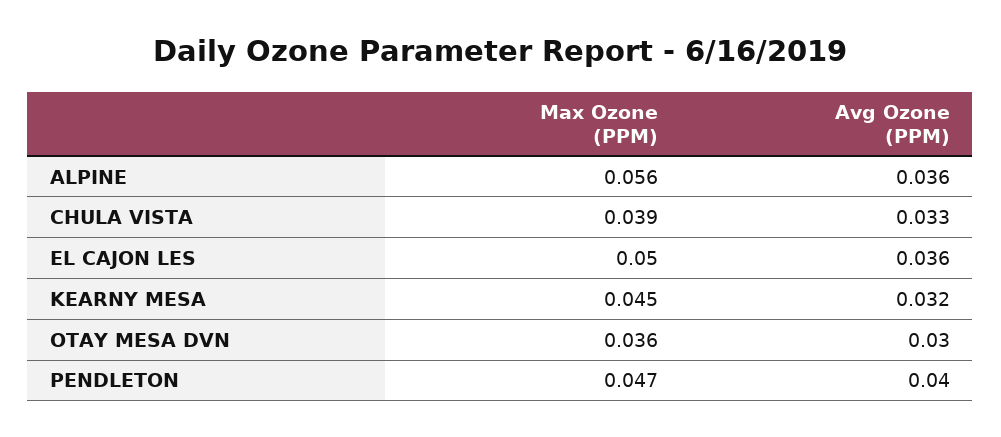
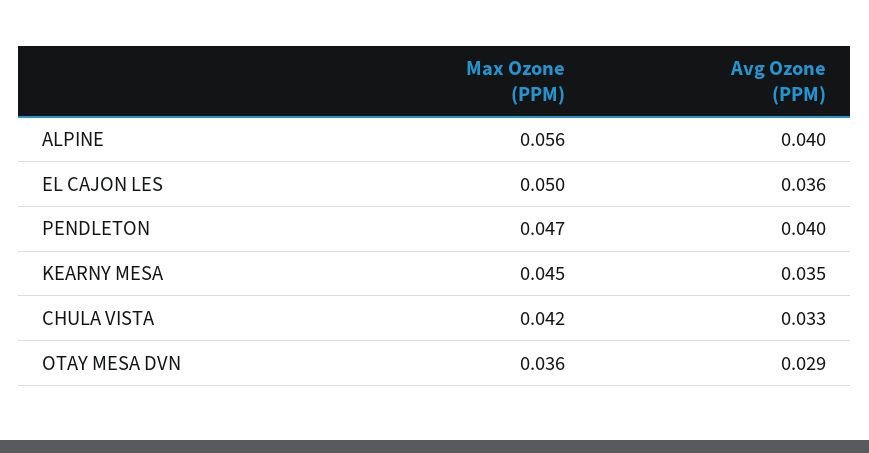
Avg Ozone (PPM), ALPINE: 0.036 -> 0.04
Max Ozone (PPM), CHULA VISTA: 0.039 -> 0.042
Avg Ozone (PPM), KEARNY MESA: 0.032 -> 0.035
Avg Ozone (PPM), OTAY MESA DVN: 0.03 -> 0.029

